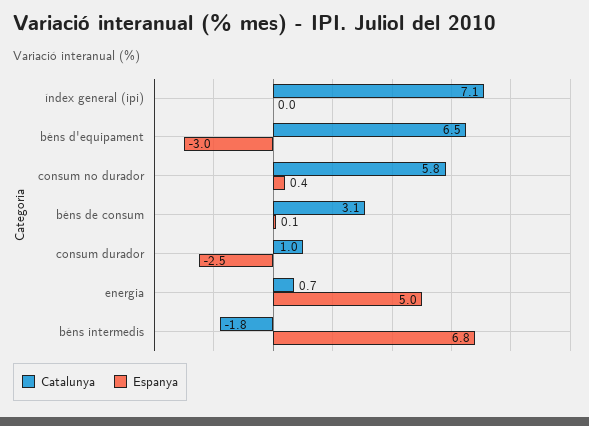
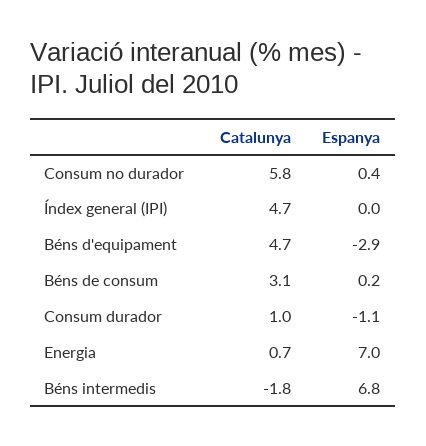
Catalunya, índex general (ipi): 7.1 -> 4.7
Catalunya, béns d'equipament: 6.5 -> 4.7
Espanya, béns d'equipament: -3 -> -2.9
Espanya, béns de consum: 0.1 -> 0.2
Espanya, consum durador: -2.5 -> -1.1
Espanya, energia: 5 -> 7

